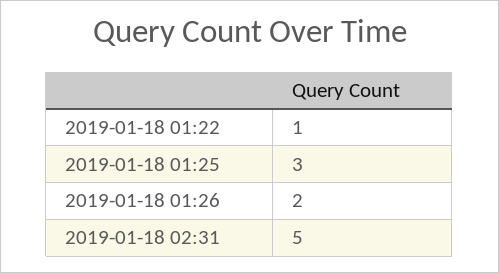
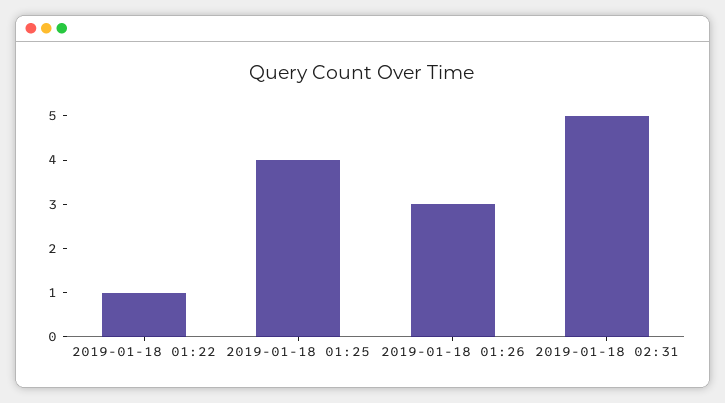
2019-01-18 01:25: 3 -> 4
2019-01-18 01:26: 2 -> 3

